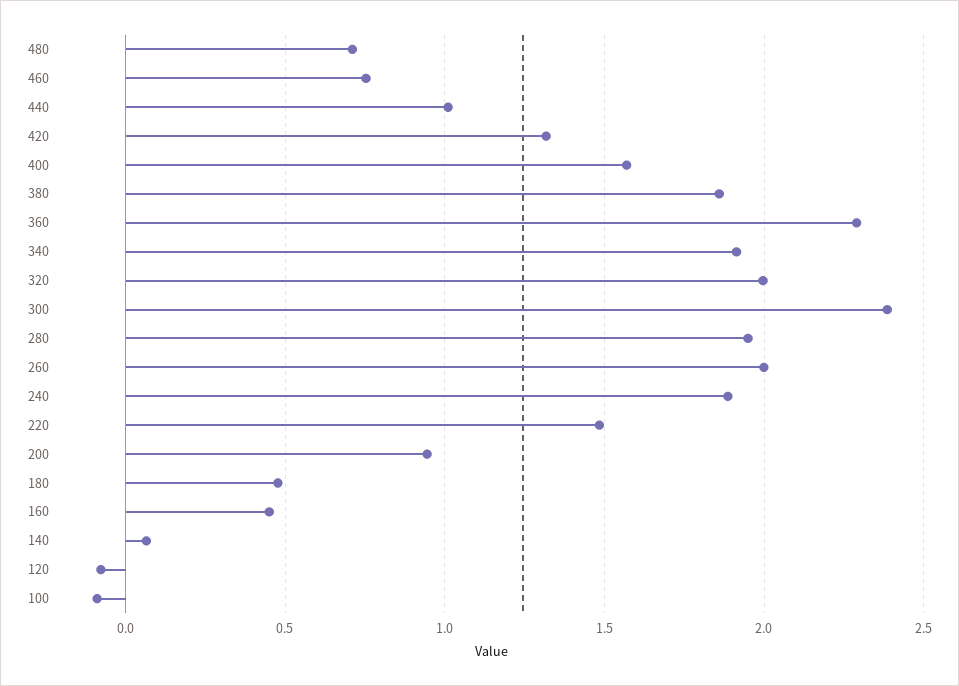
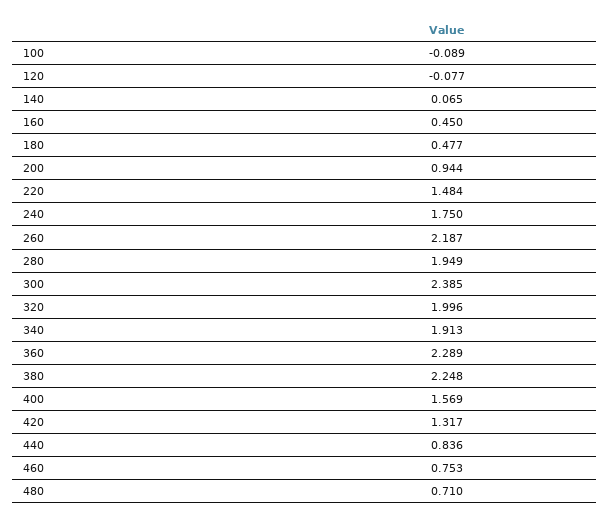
440: 1 -> 0.836
380: 1.85 -> 2.248
260: 2 -> 2.187
240: 1.9 -> 1.75

